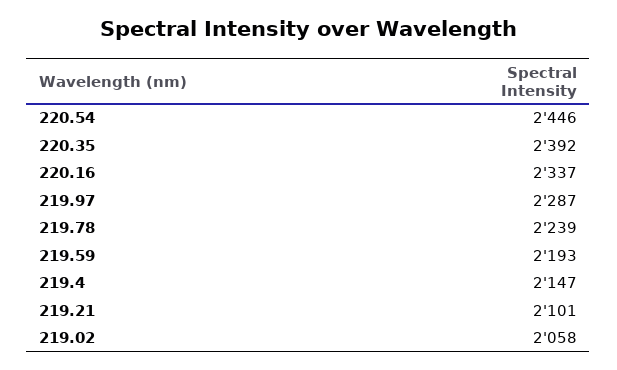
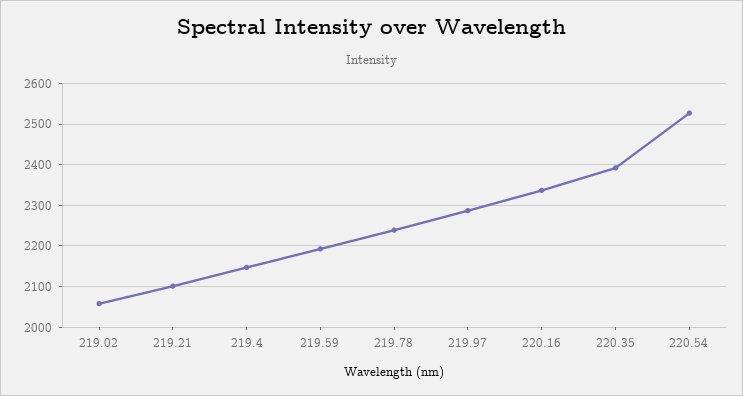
220.54: 2446 -> 2520

